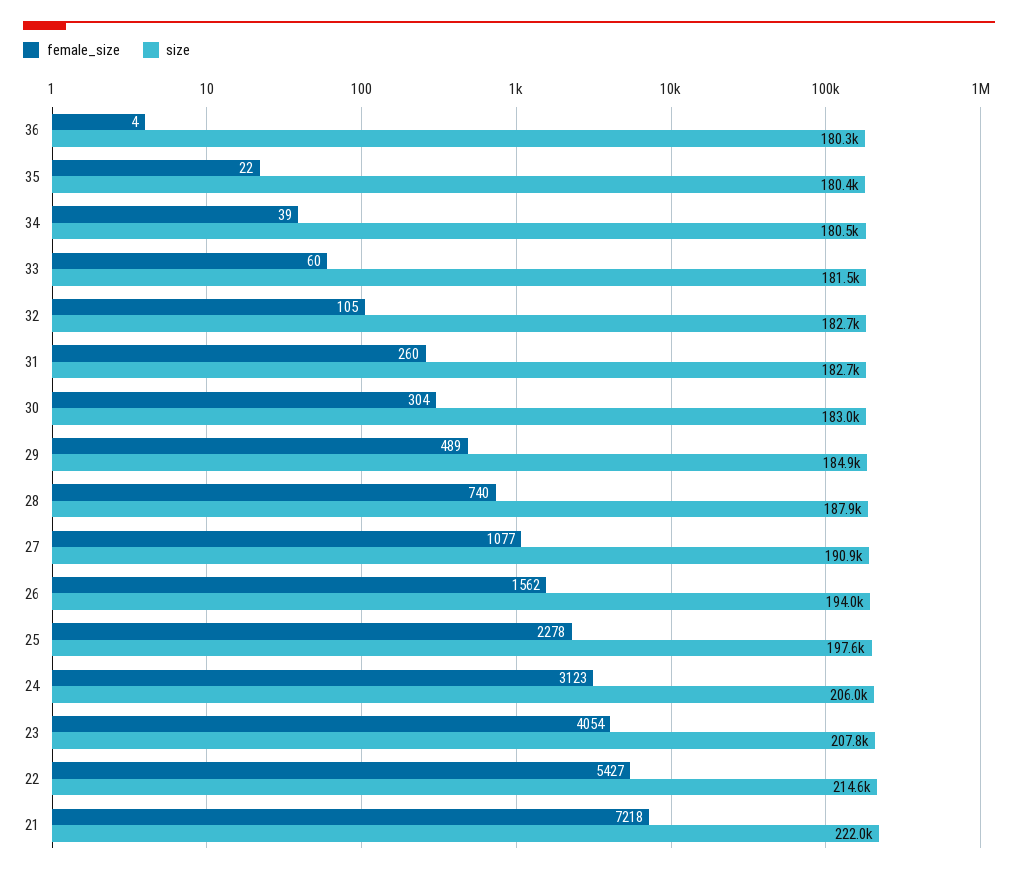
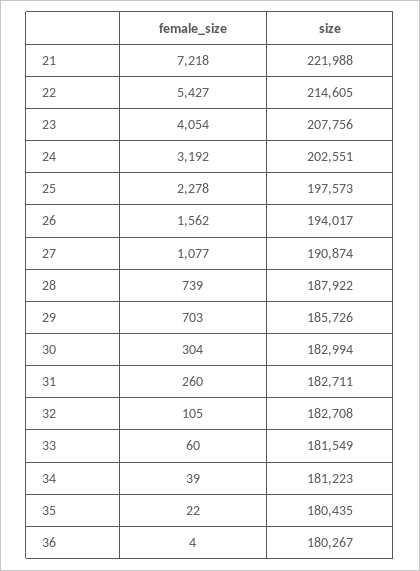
size, 34: 180500 -> 181223
female_size, 29: 489 -> 703
size, 29: 184900 -> 185726
female_size, 28: 740 -> 739
female_size, 24: 3123 -> 3192
size, 24: 206000 -> 202551

